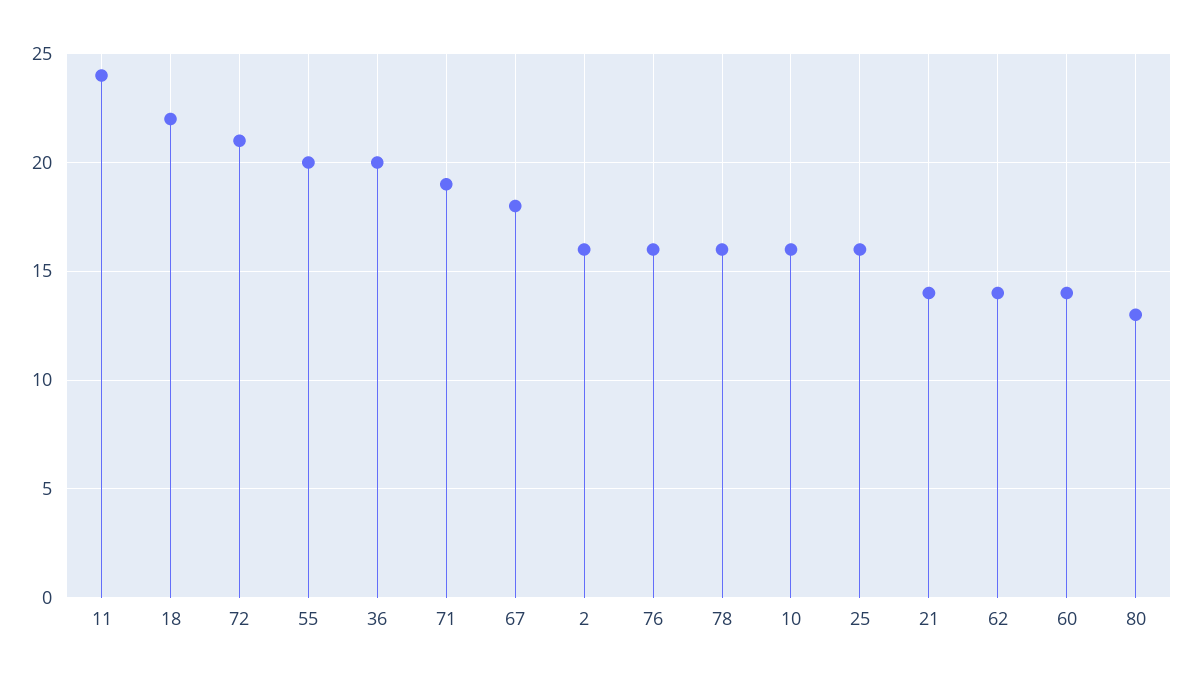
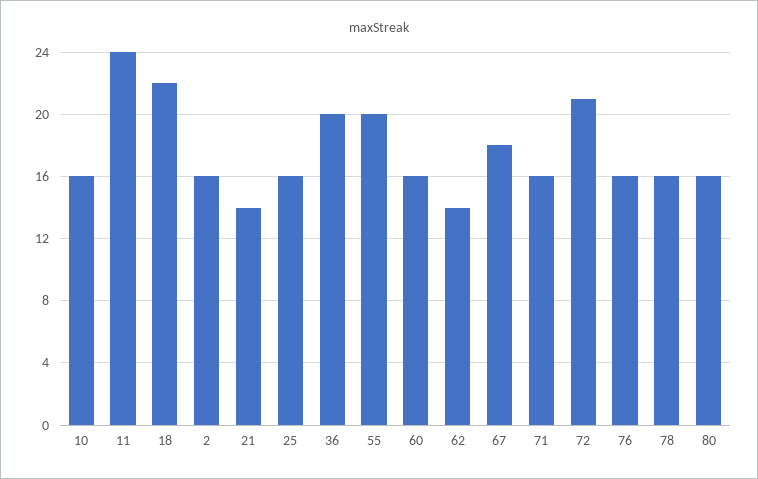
71: 19 -> 16
60: 14 -> 16
80: 13 -> 16

